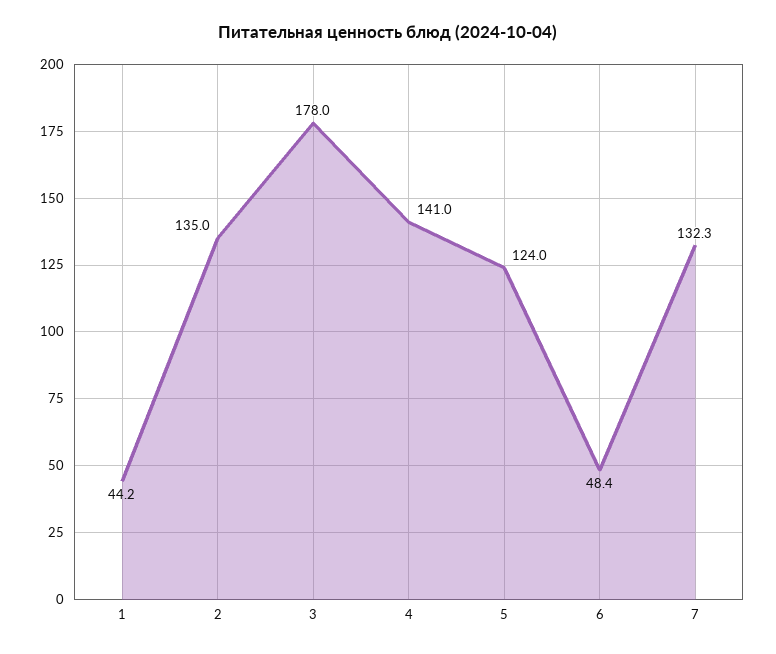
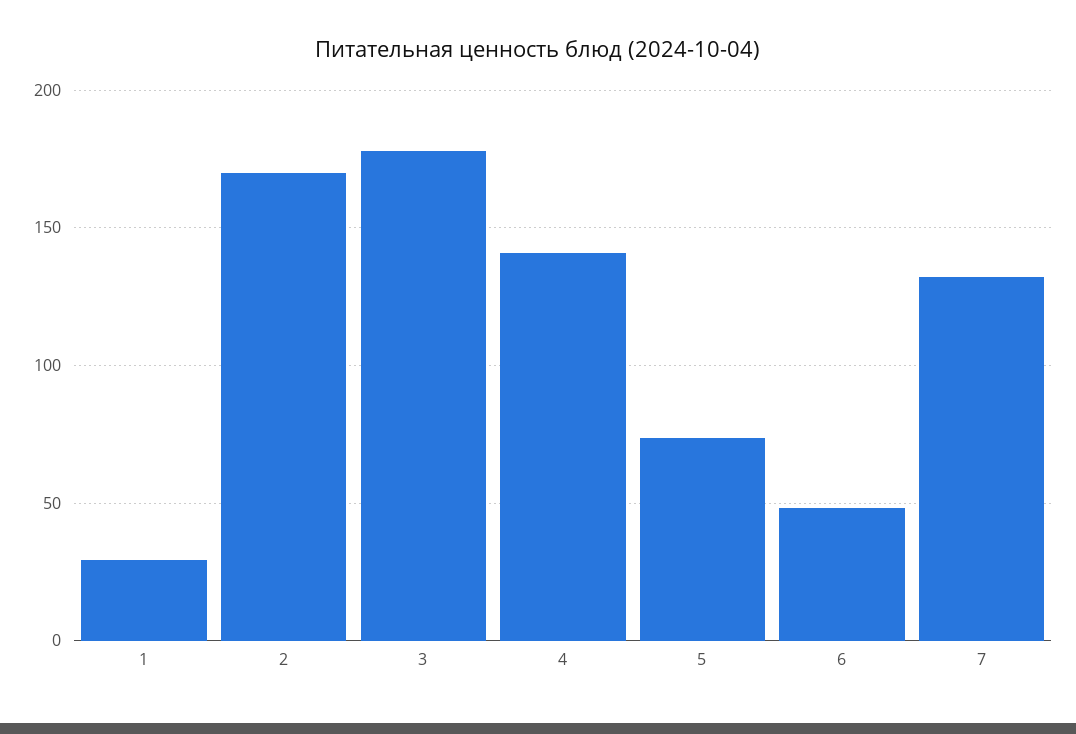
1: 44.2 -> 30
2: 135 -> 170
5: 124 -> 75

